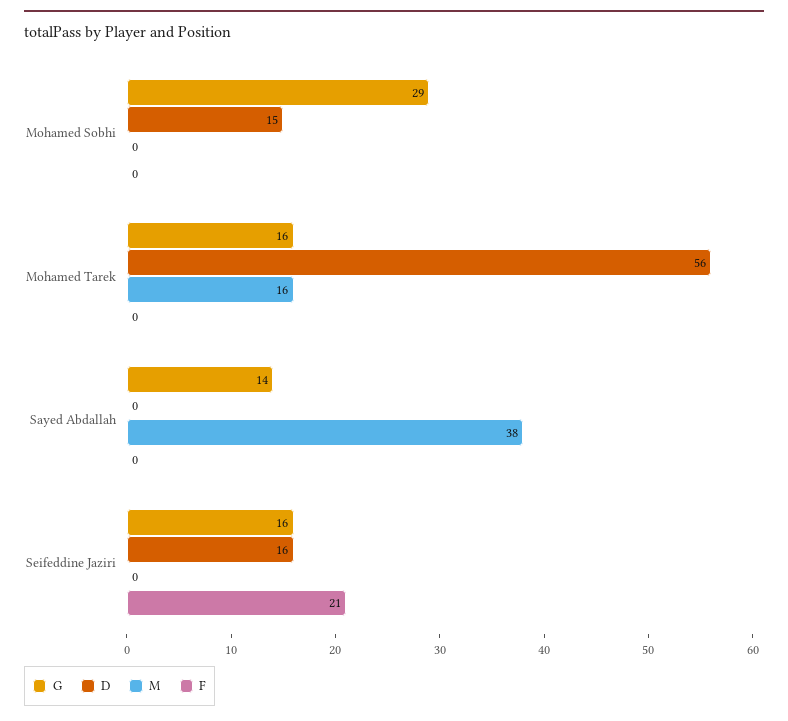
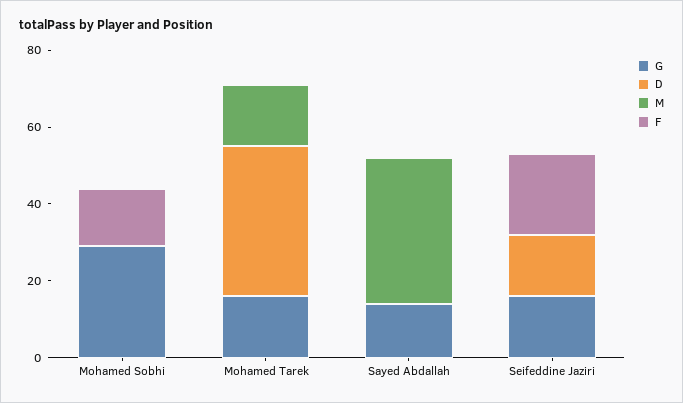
D, Mohamed Sobhi: 15 -> 0
F, Mohamed Sobhi: 0 -> 15
D, Mohamed Tarek: 56 -> 40

